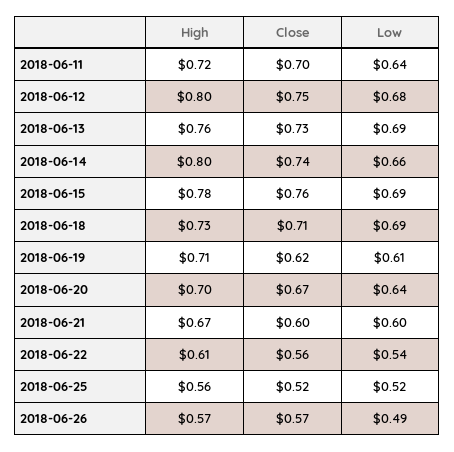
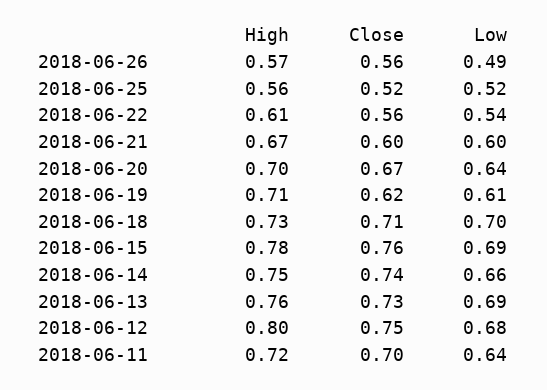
High, 2018-06-14: 0.8 -> 0.75
Low, 2018-06-18: 0.69 -> 0.7
Close, 2018-06-26: 0.57 -> 0.56

